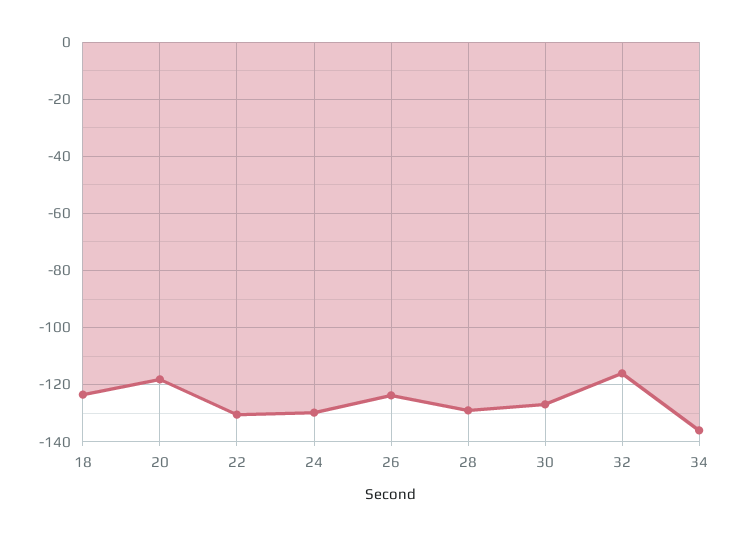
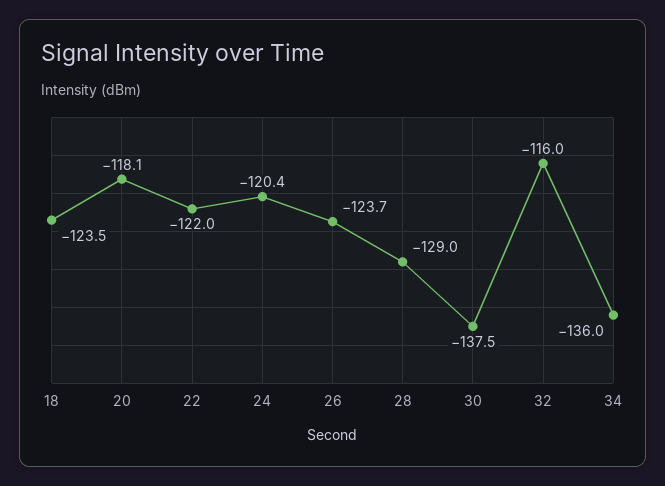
22: -130 -> -122
24: -130 -> -120.4
30: -127.5 -> -137.5

